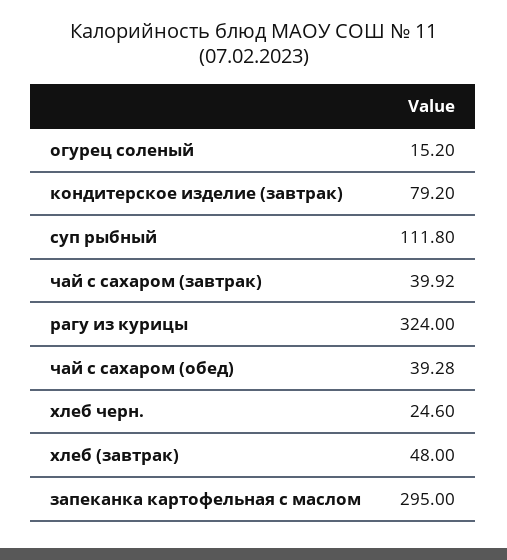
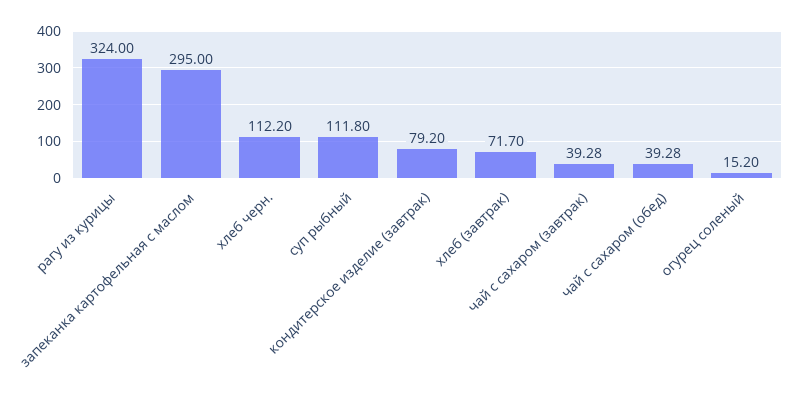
чай с сахаром (завтрак): 39.92 -> 39.28
хлеб черн.: 24.6 -> 112.2
хлеб (завтрак): 48 -> 71.7

